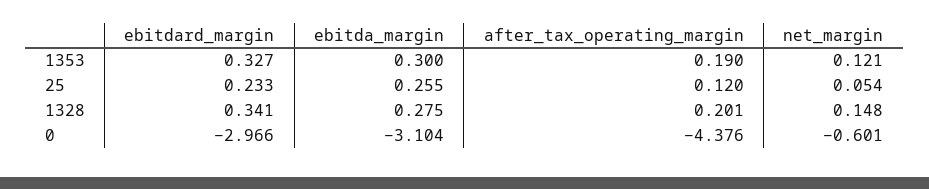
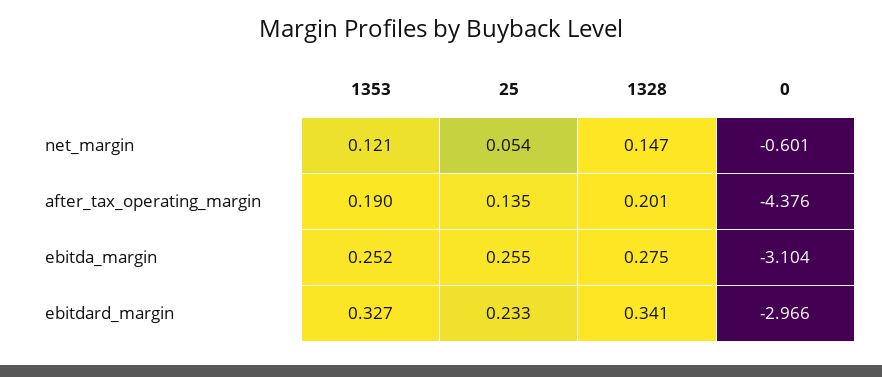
ebitda_margin, 1353: 0.3 -> 0.252
after_tax_operating_margin, 25: 0.12 -> 0.135
net_margin, 1328: 0.148 -> 0.147

